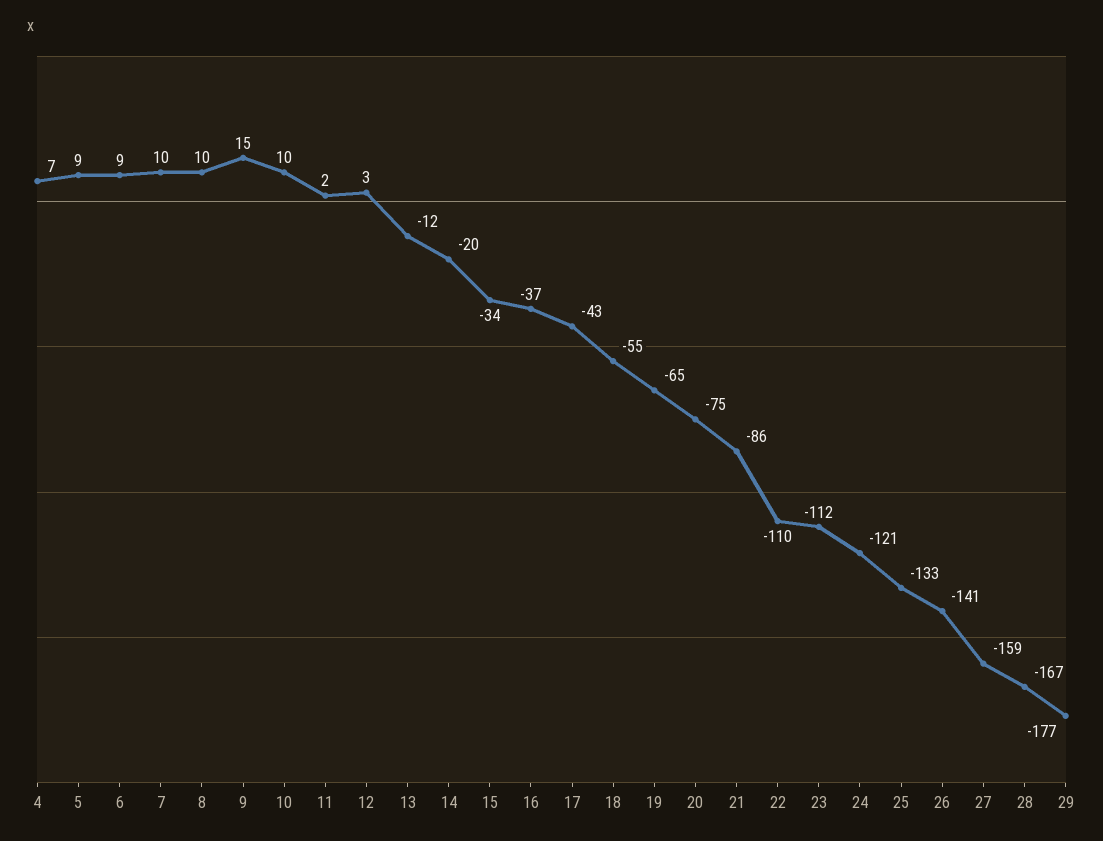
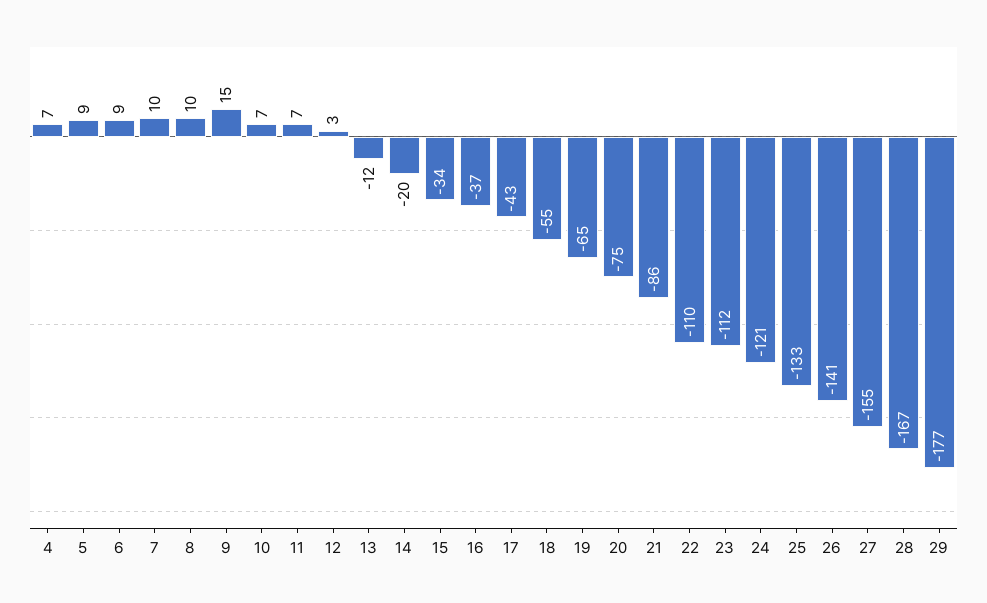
10: 10 -> 7
11: 2 -> 7
27: -159 -> -155

